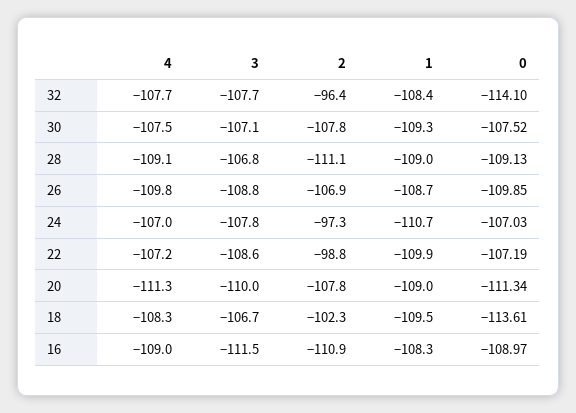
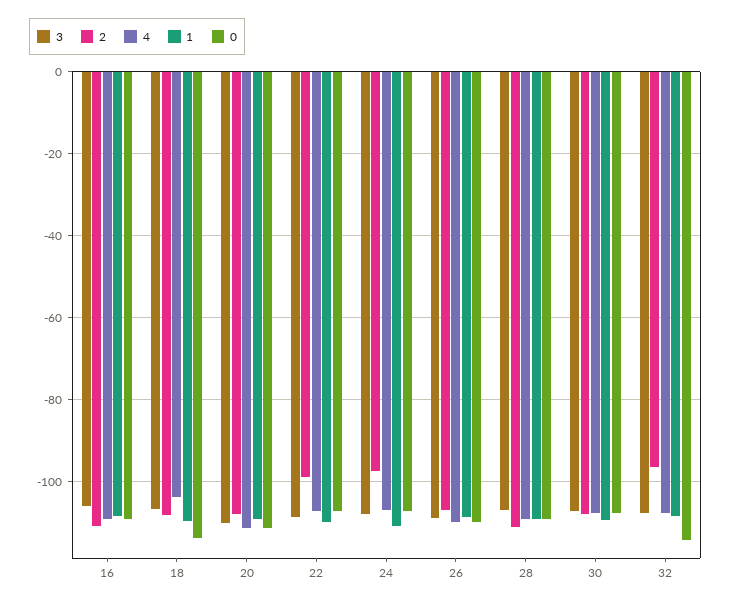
4, 18: -108.3 -> -104
2, 18: -102.3 -> -108
3, 16: -111.5 -> -106

